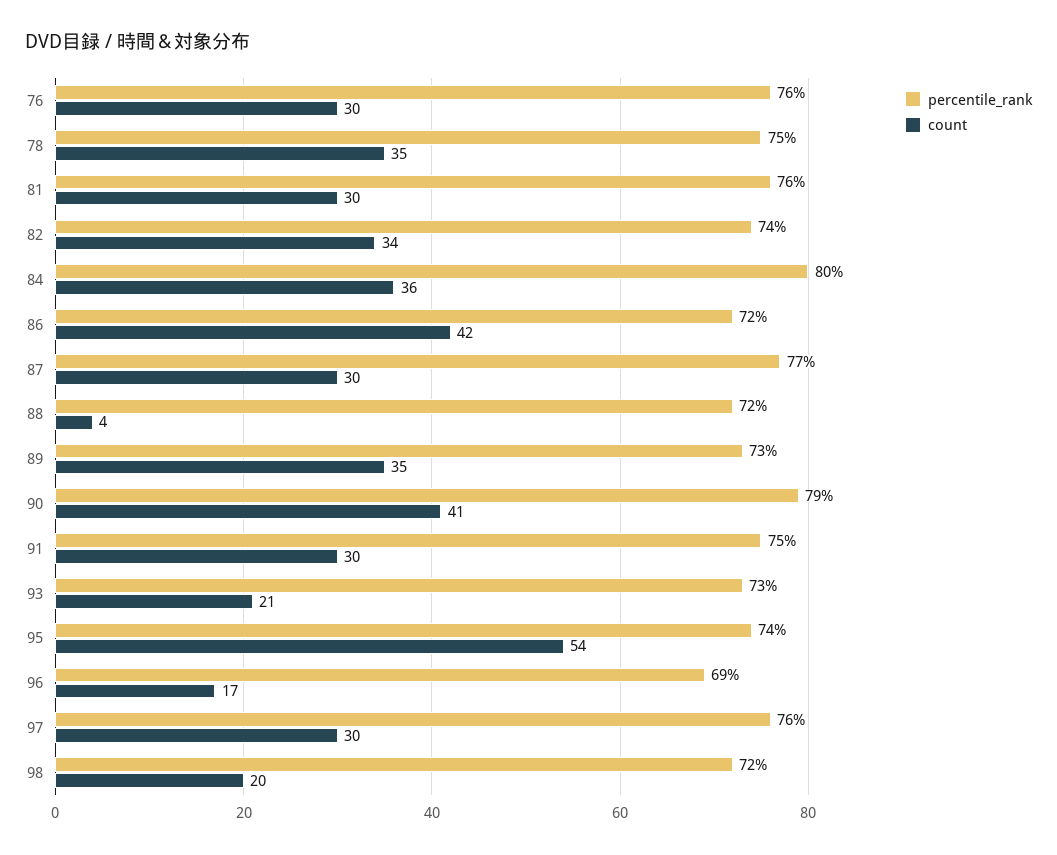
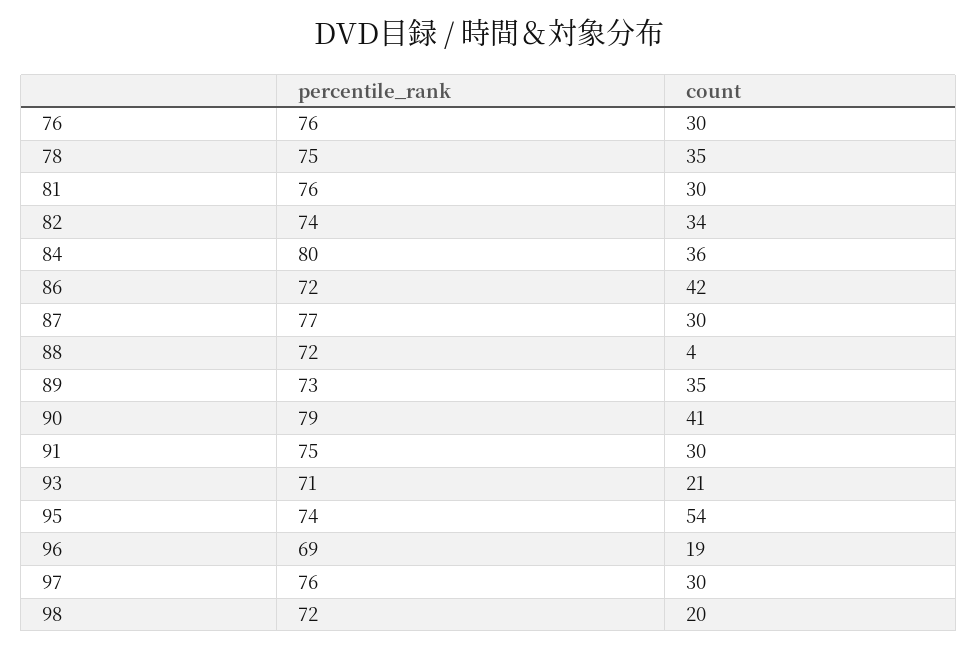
percentile_rank, 93: 73 -> 71
count, 96: 17 -> 19

